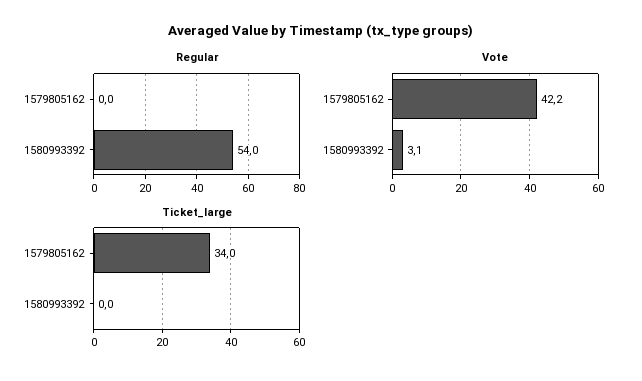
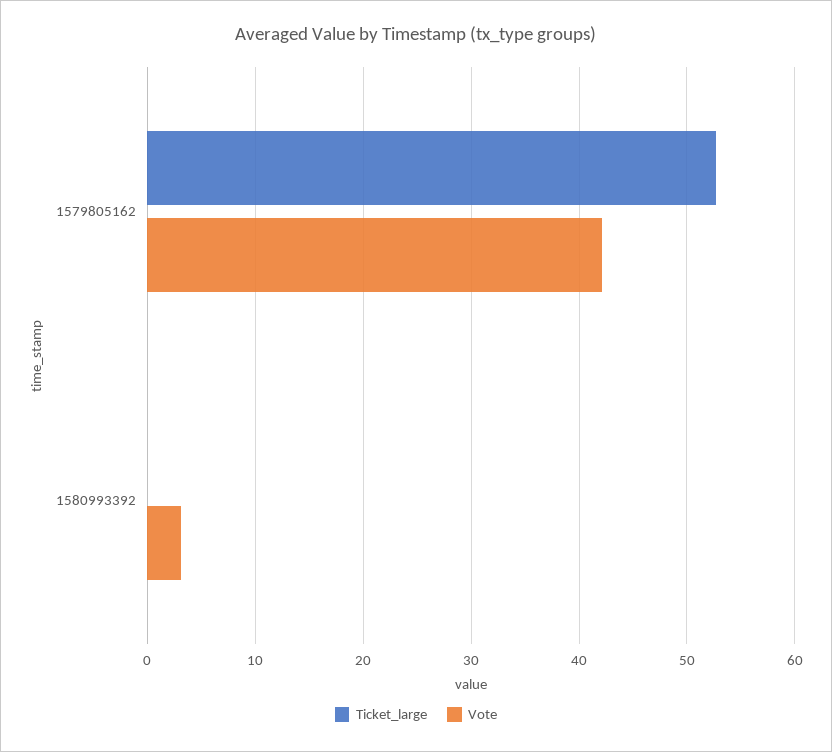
Regular, 1579805162: 0 -> none
Regular, 1580993392: 54 -> none
Ticket_large, 1579805162: 34 -> 53

